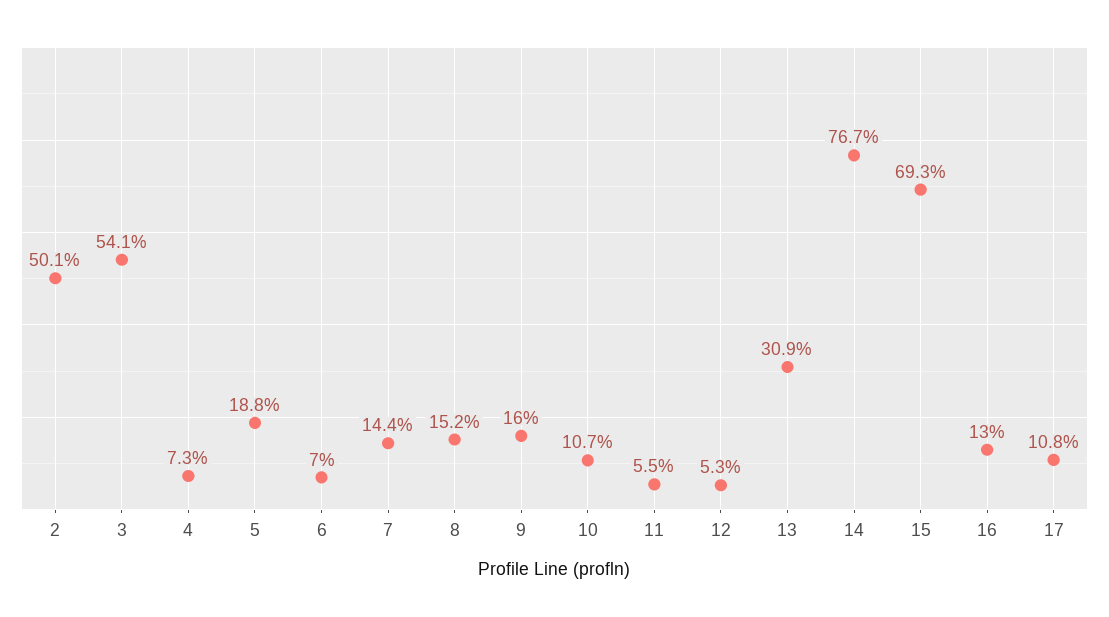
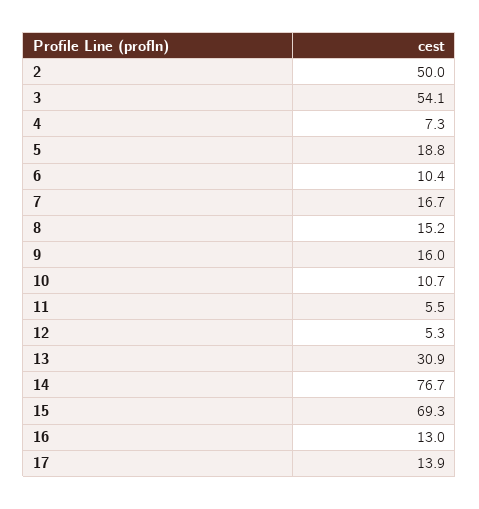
2: 50.1 -> 50
6: 7 -> 10.4
7: 14.4 -> 16.7
17: 10.8 -> 13.9

